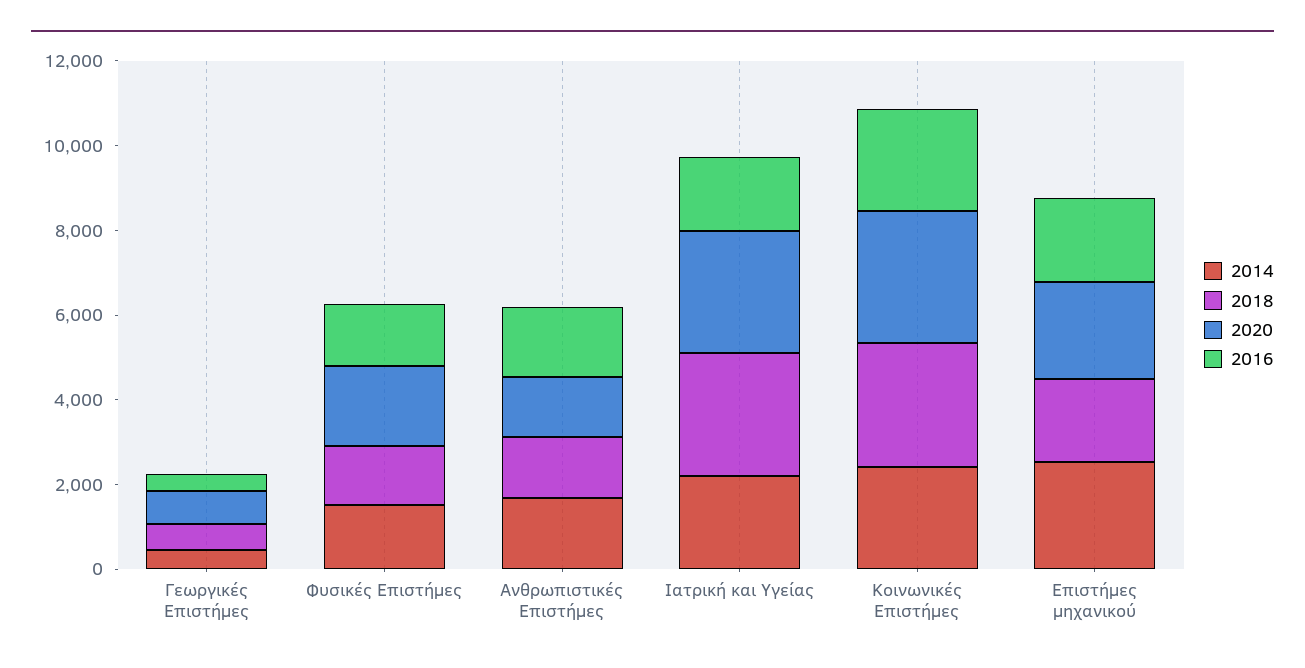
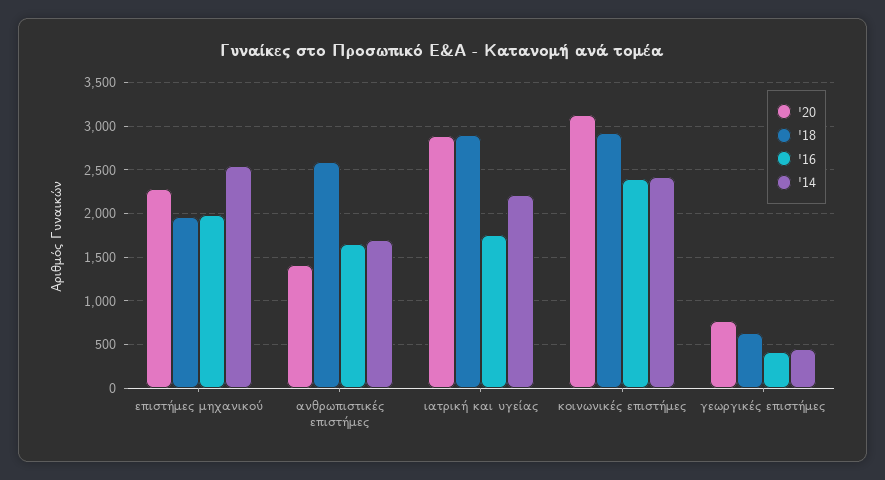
2014, Φυσικές Επιστήμες: 1500 -> none
2018, Φυσικές Επιστήμες: 1500 -> none
2020, Φυσικές Επιστήμες: 2000 -> none
2016, Φυσικές Επιστήμες: 1500 -> none
2018, Ανθρωπιστικές Επιστήμες: 1500 -> 2600

